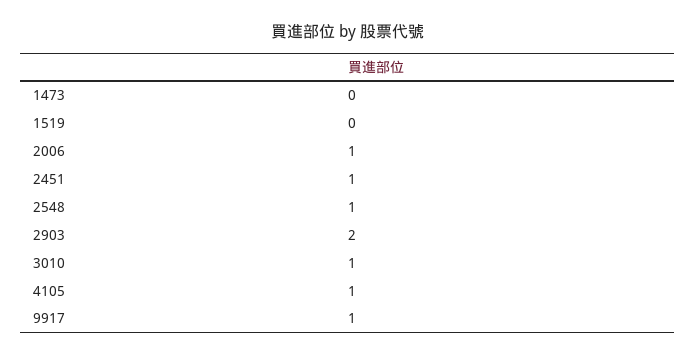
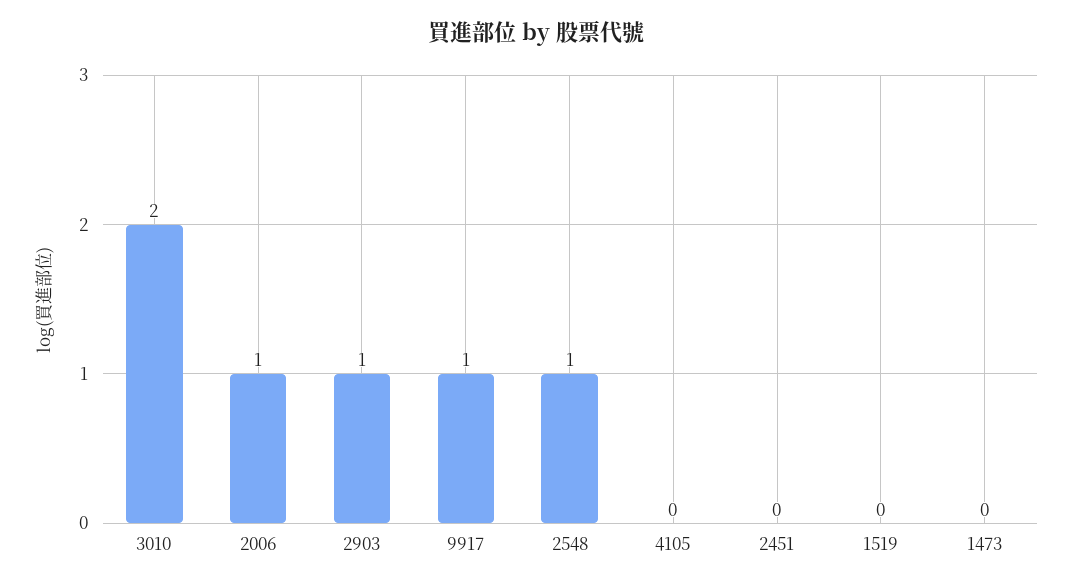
2451: 1 -> 0
2903: 2 -> 1
3010: 1 -> 2
4105: 1 -> 0

